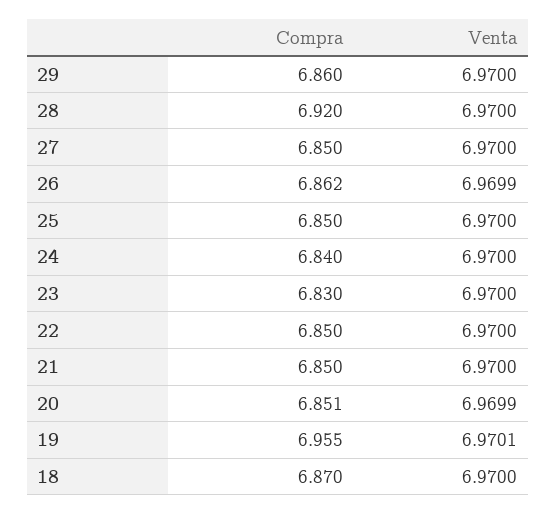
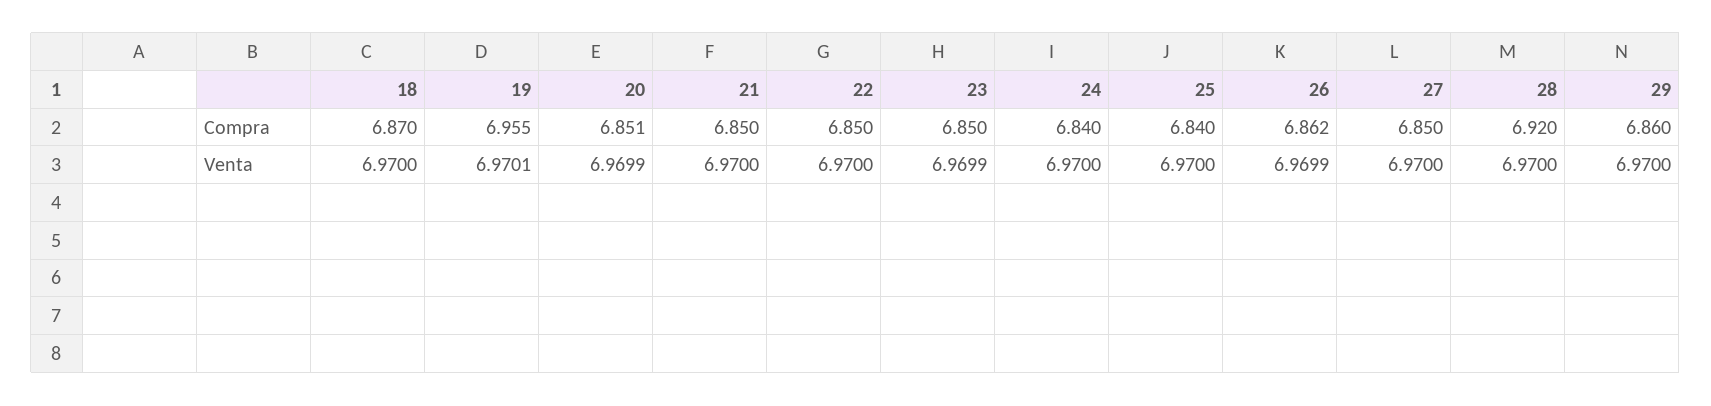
Compra, 25: 6.85 -> 6.84
Compra, 23: 6.83 -> 6.85
Venta, 23: 6.97 -> 6.9699

